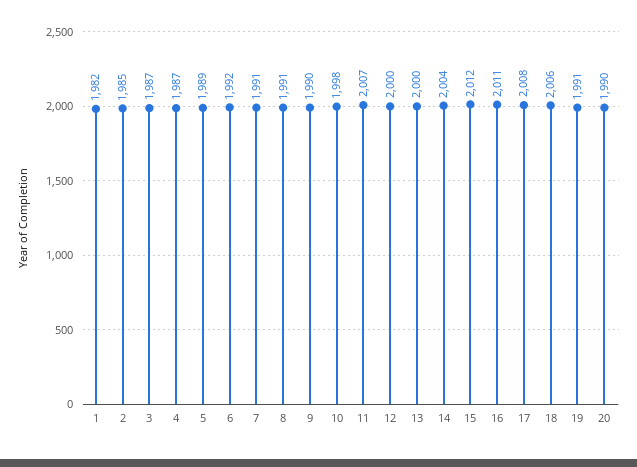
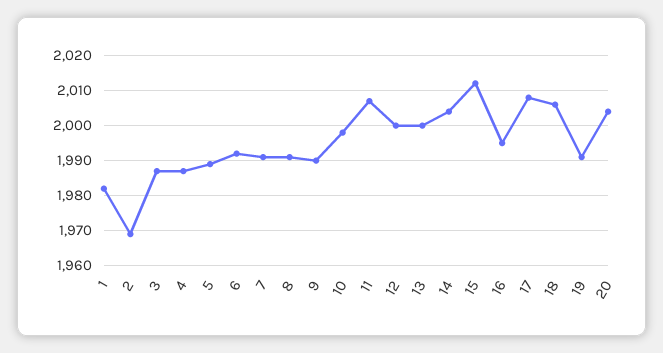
2: 1985 -> 1970
16: 2011 -> 1995
20: 1990 -> 2005

